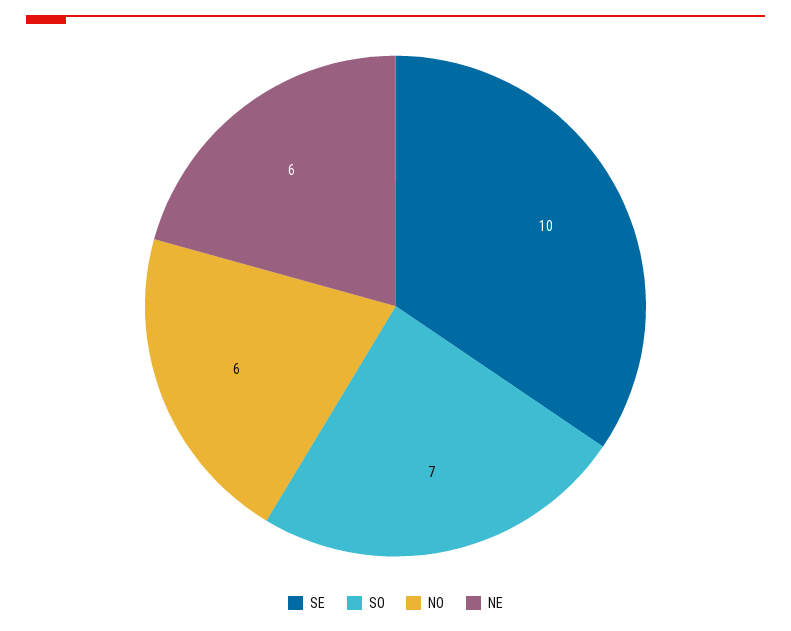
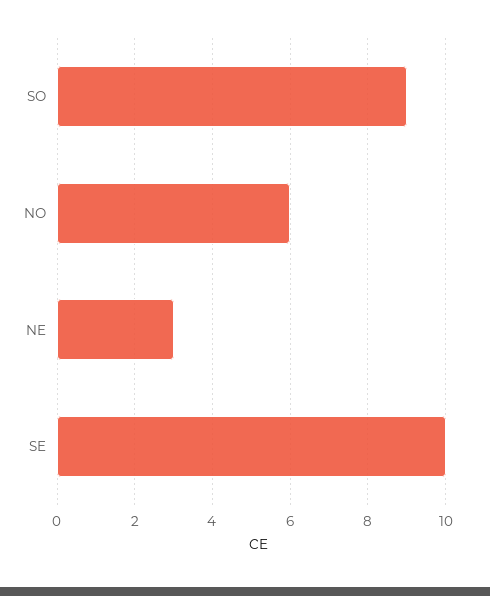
SO: 7 -> 9
NE: 6 -> 3

